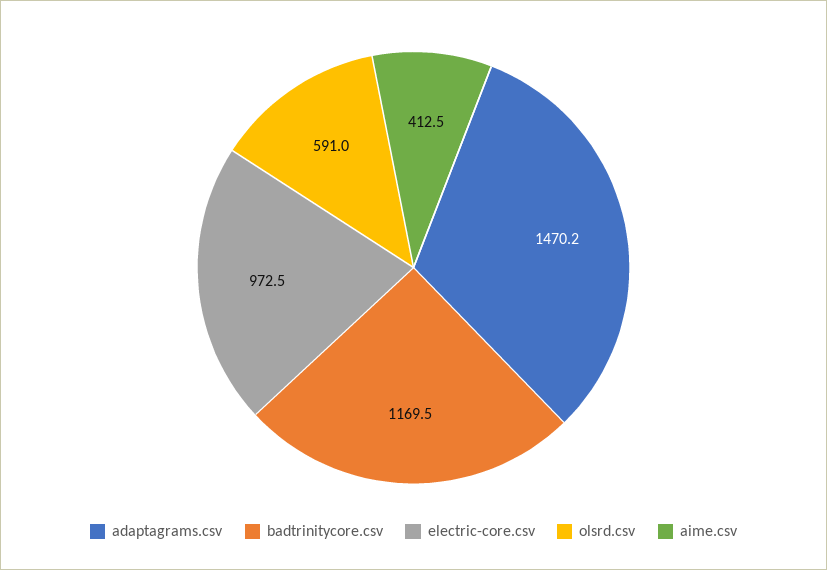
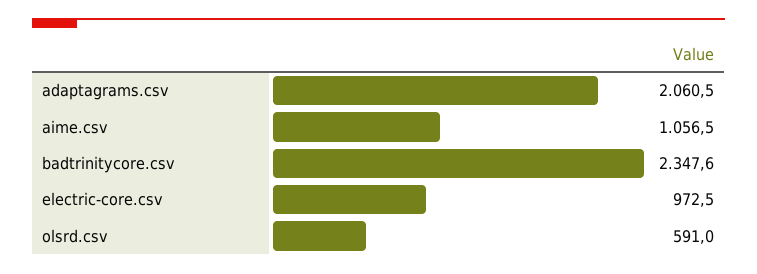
adaptagrams.csv: 1470.2 -> 2060.5
badtrinitycore.csv: 1169.5 -> 2347.6
aime.csv: 412.5 -> 1056.5

